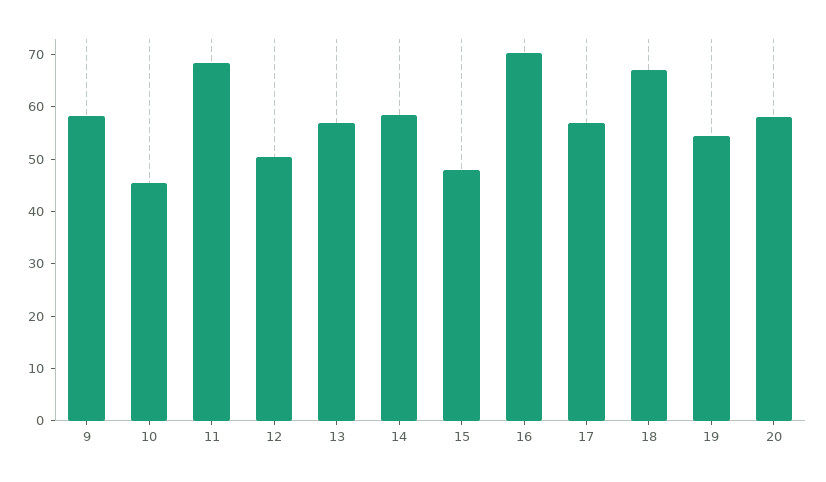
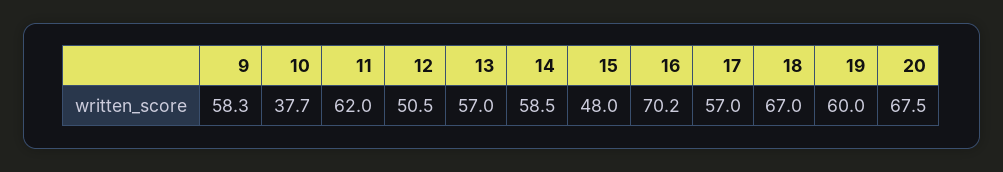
10: 46 -> 37.7
11: 68 -> 62
19: 54 -> 60
20: 58 -> 67.5

